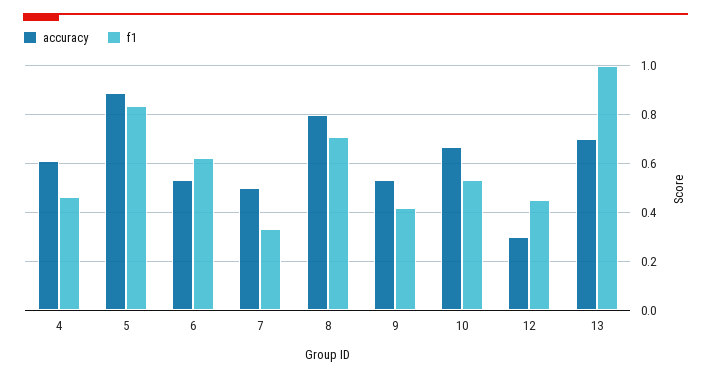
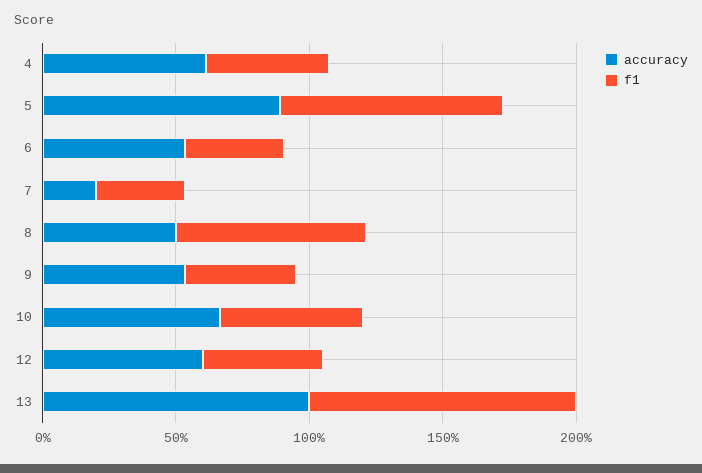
f1, 6: 0.625 -> 0.4
accuracy, 7: 0.5 -> 0.2
accuracy, 8: 0.8 -> 0.5
accuracy, 12: 0.3 -> 0.6
accuracy, 13: 0.7 -> 1

